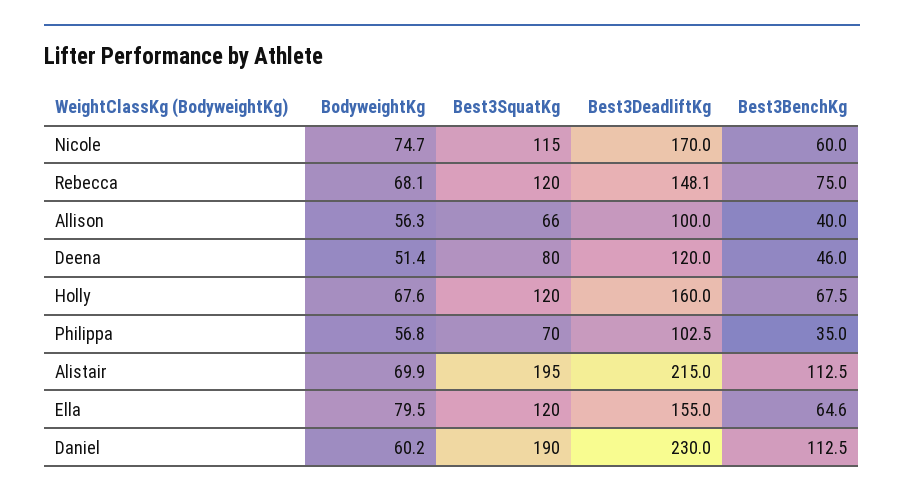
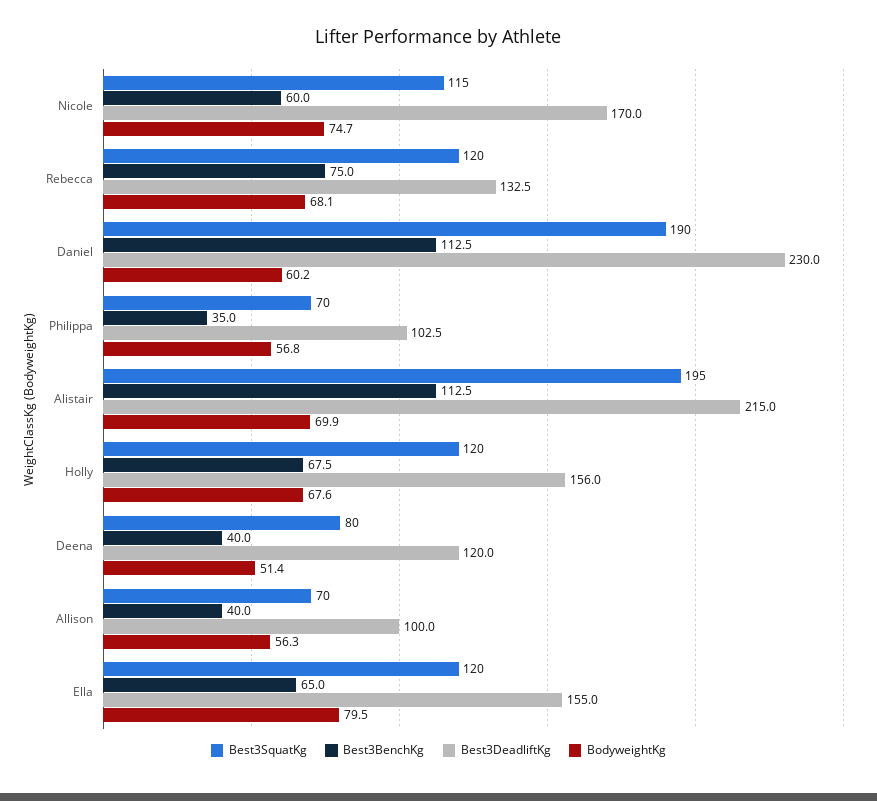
Best3DeadliftKg, Rebecca: 148.1 -> 132.5
Best3SquatKg, Allison: 66 -> 70
Best3BenchKg, Deena: 46 -> 40
Best3DeadliftKg, Holly: 160 -> 156
Best3BenchKg, Ella: 64.6 -> 65

